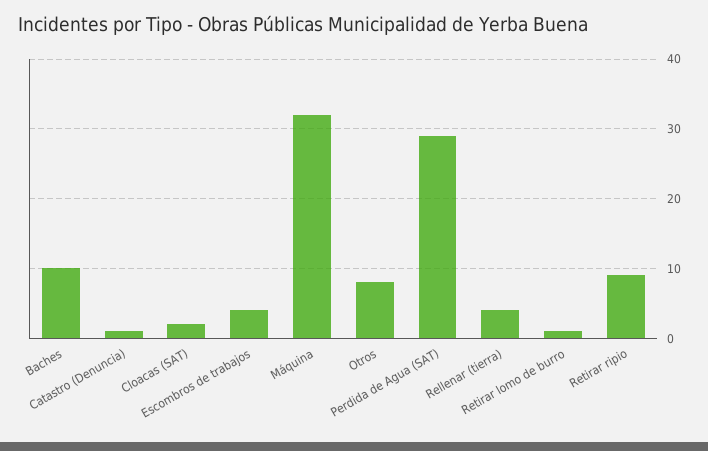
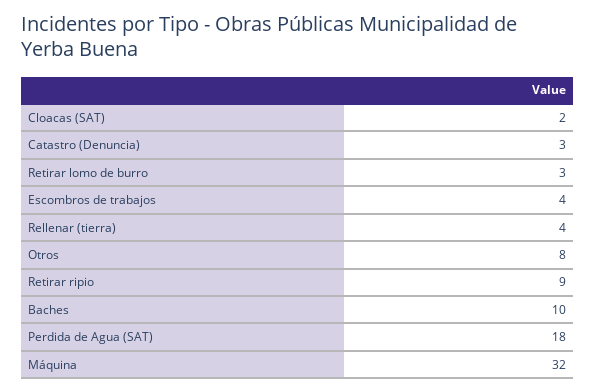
Catastro (Denuncia): 1 -> 3
Perdida de Agua (SAT): 29 -> 18
Retirar lomo de burro: 1 -> 3

